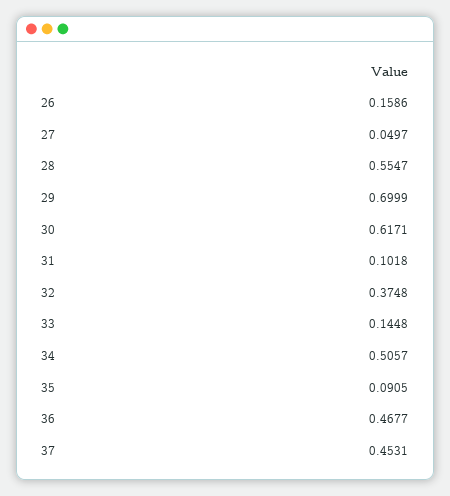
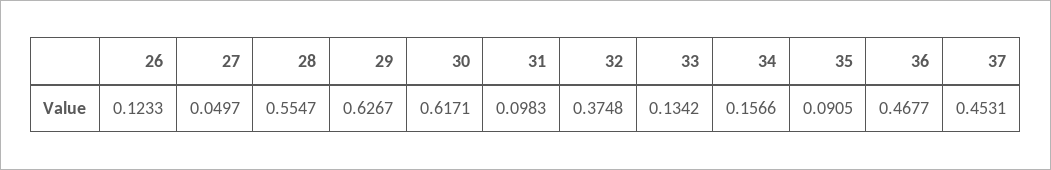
26: 0.1586 -> 0.1233
29: 0.6999 -> 0.6267
31: 0.1018 -> 0.0983
33: 0.1448 -> 0.1342
34: 0.5057 -> 0.1566

